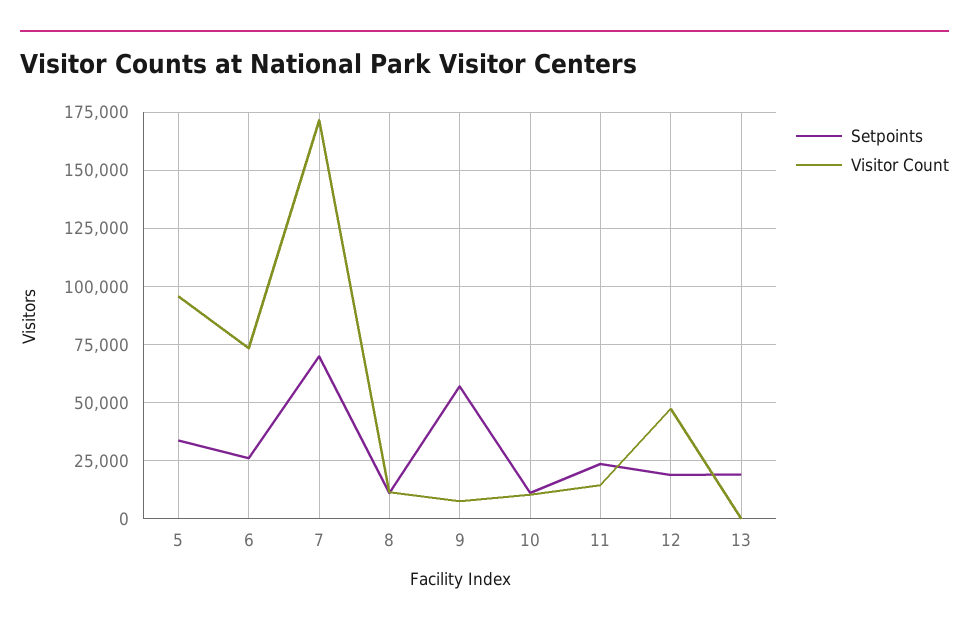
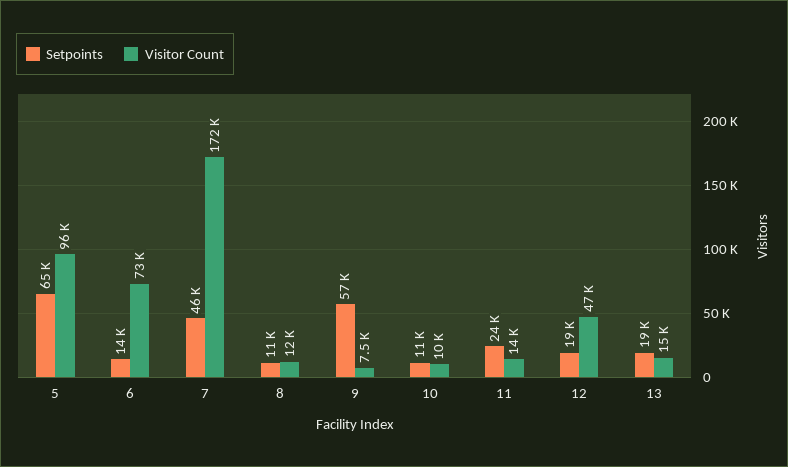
Setpoints, 5: 35000 -> 65000
Setpoints, 6: 25000 -> 14000
Setpoints, 7: 70000 -> 46000
Visitor Count, 13: 0 -> 15000

